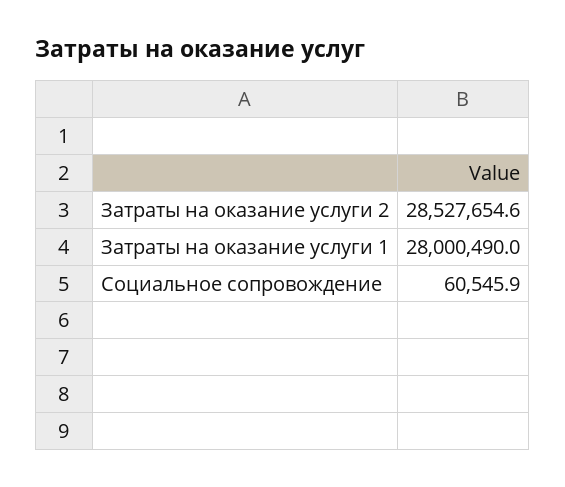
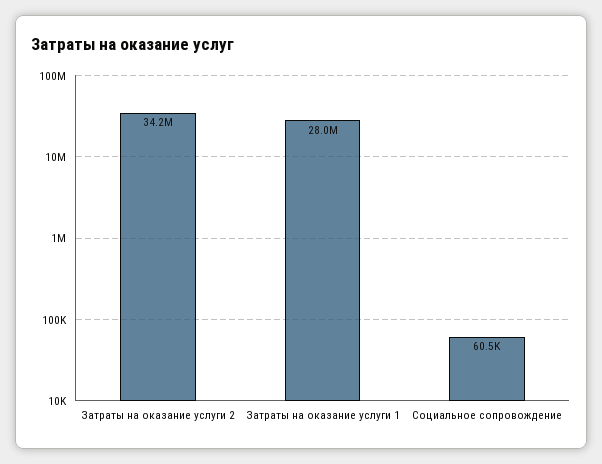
Затраты на оказание услуги 2: 28527654.6 -> 34200000

